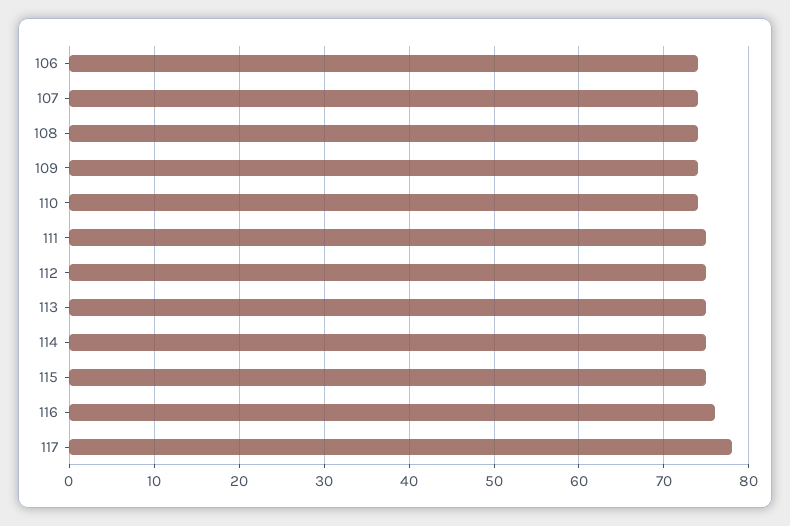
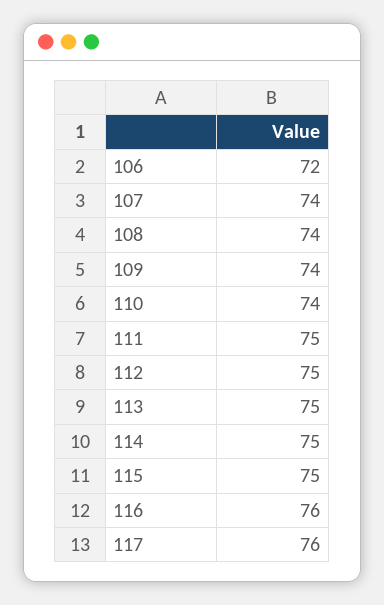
106: 74 -> 72
117: 78 -> 76

